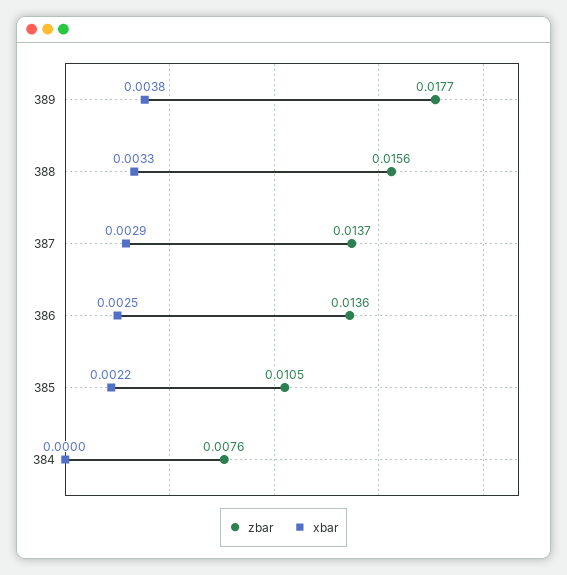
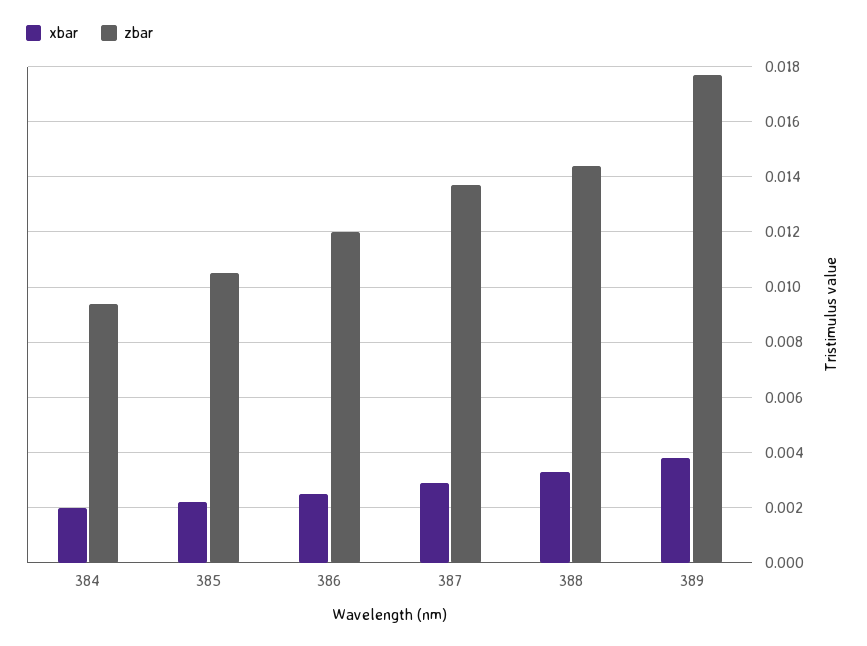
zbar, 388: 0.0156 -> 0.0145
zbar, 386: 0.0136 -> 0.012
zbar, 384: 0.0076 -> 0.0095
xbar, 384: 0 -> 0.002

